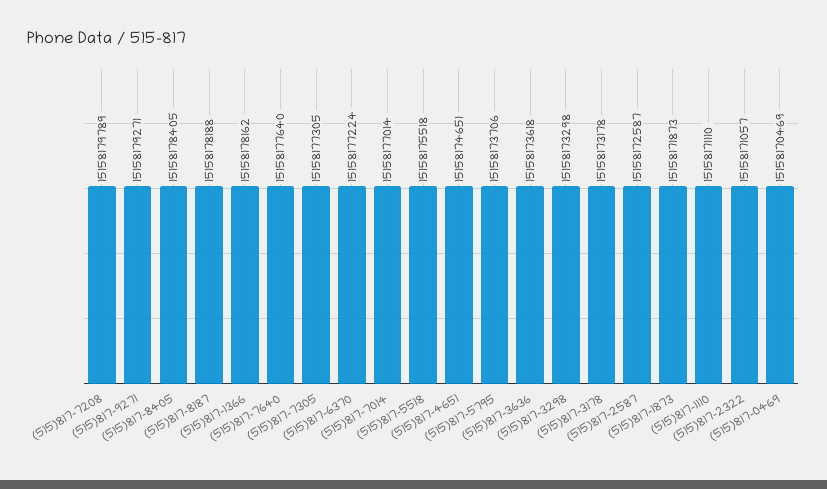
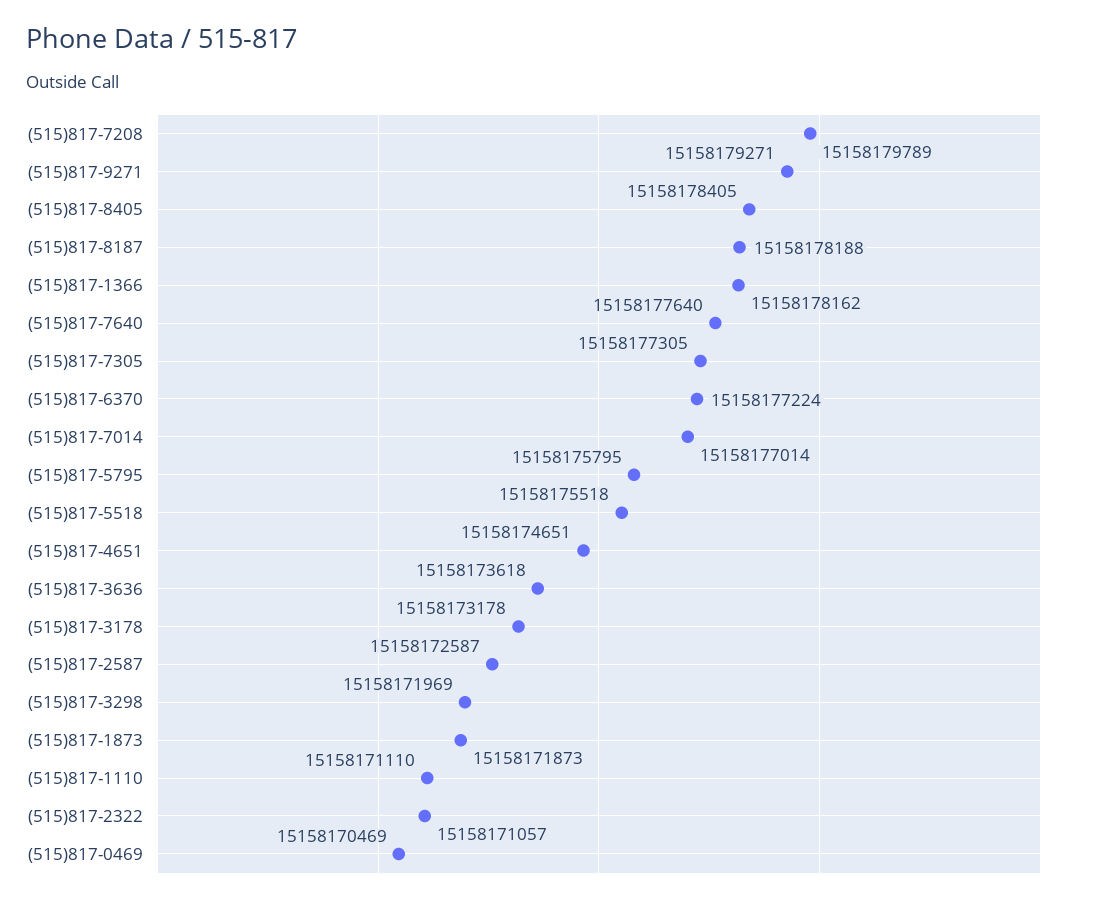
(515)817-5795: 15158173706 -> 15158175795
(515)817-3298: 15158173298 -> 15158171969

